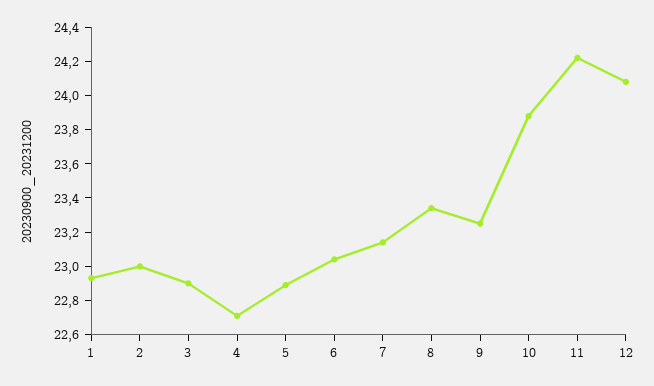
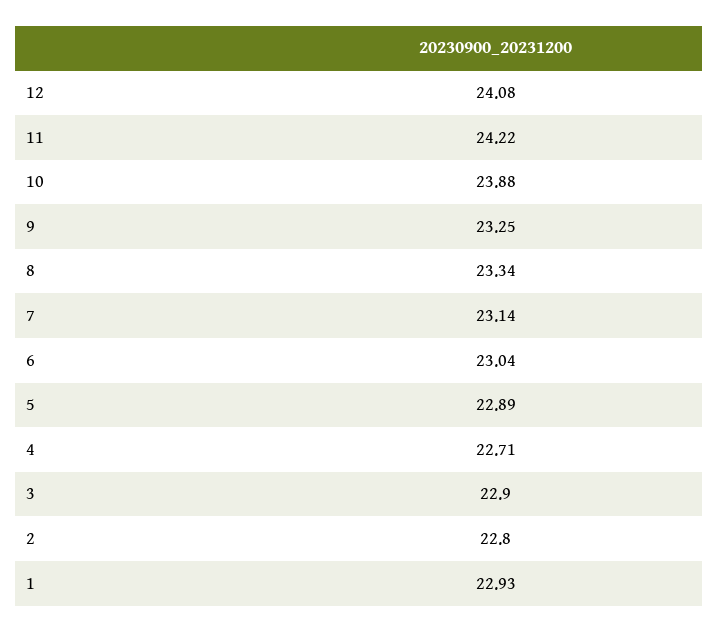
2: 23 -> 22.8

